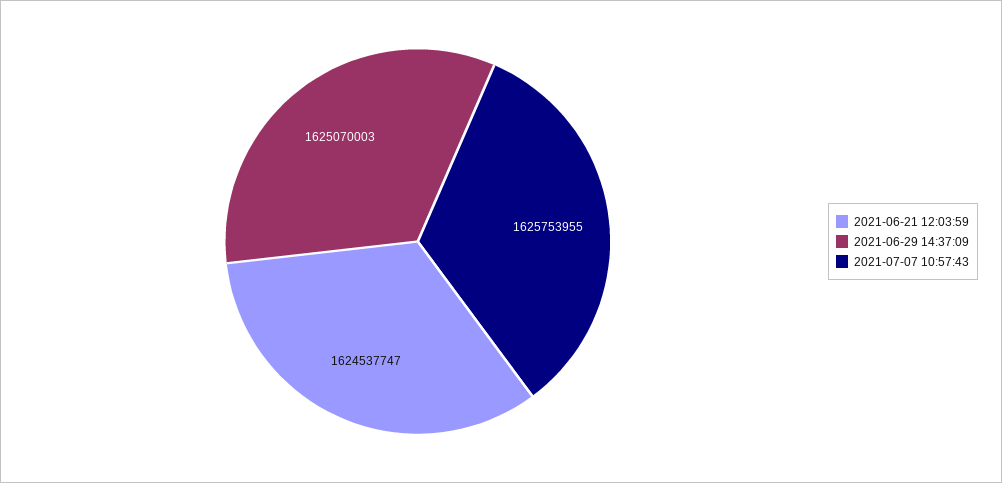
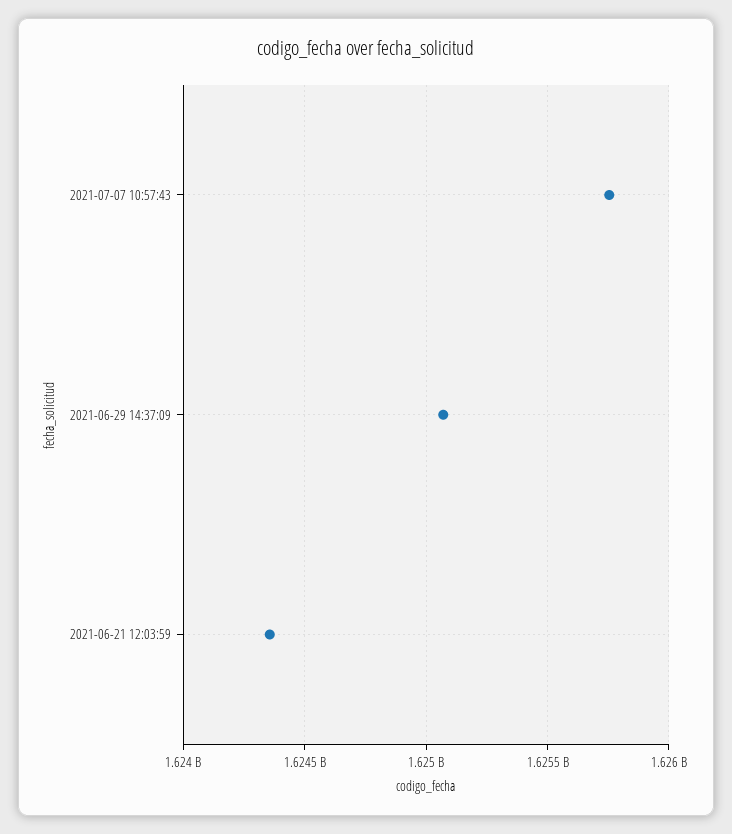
2021-06-21 12:03:59: 1624537747 -> 1624350000

